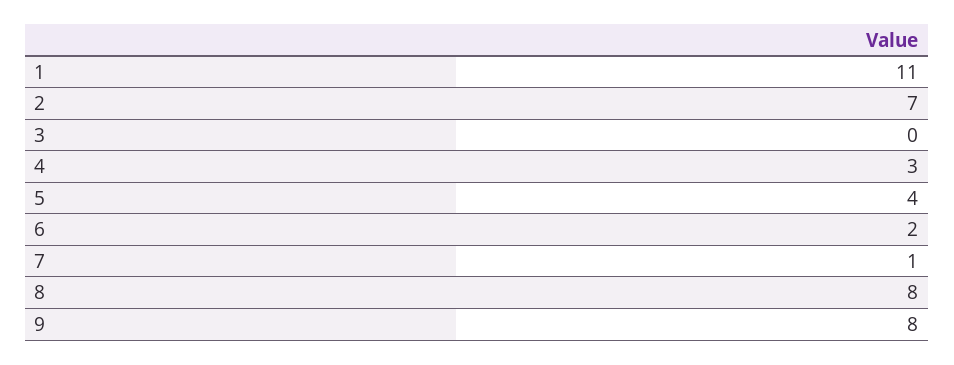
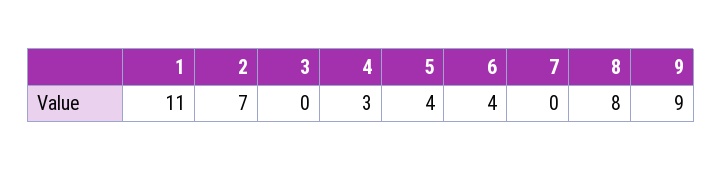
6: 2 -> 4
7: 1 -> 0
9: 8 -> 9

